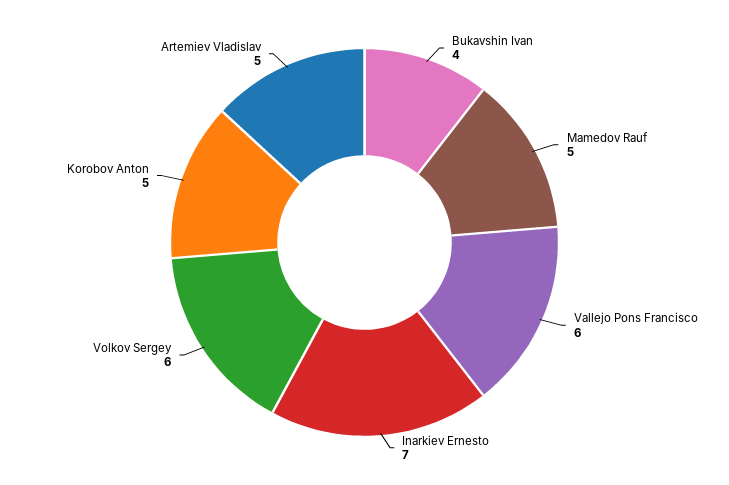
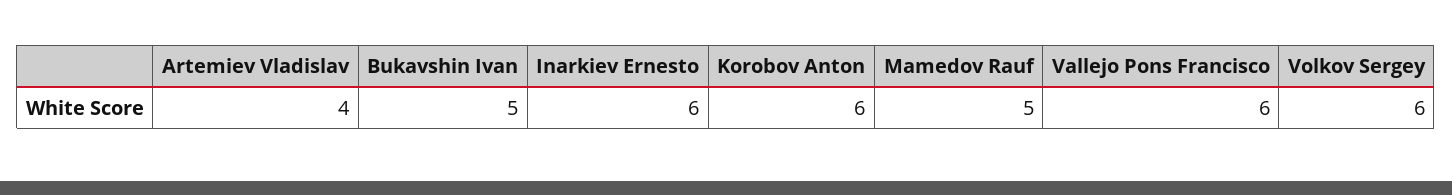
Bukavshin Ivan: 4 -> 5
Inarkiev Ernesto: 7 -> 6
Korobov Anton: 5 -> 6
Artemiev Vladislav: 5 -> 4

